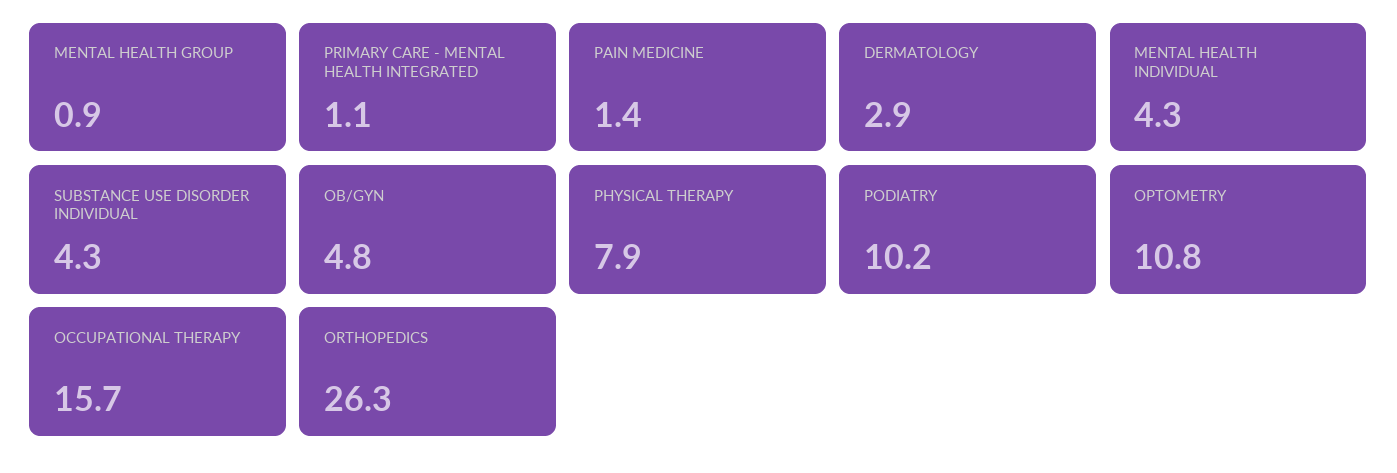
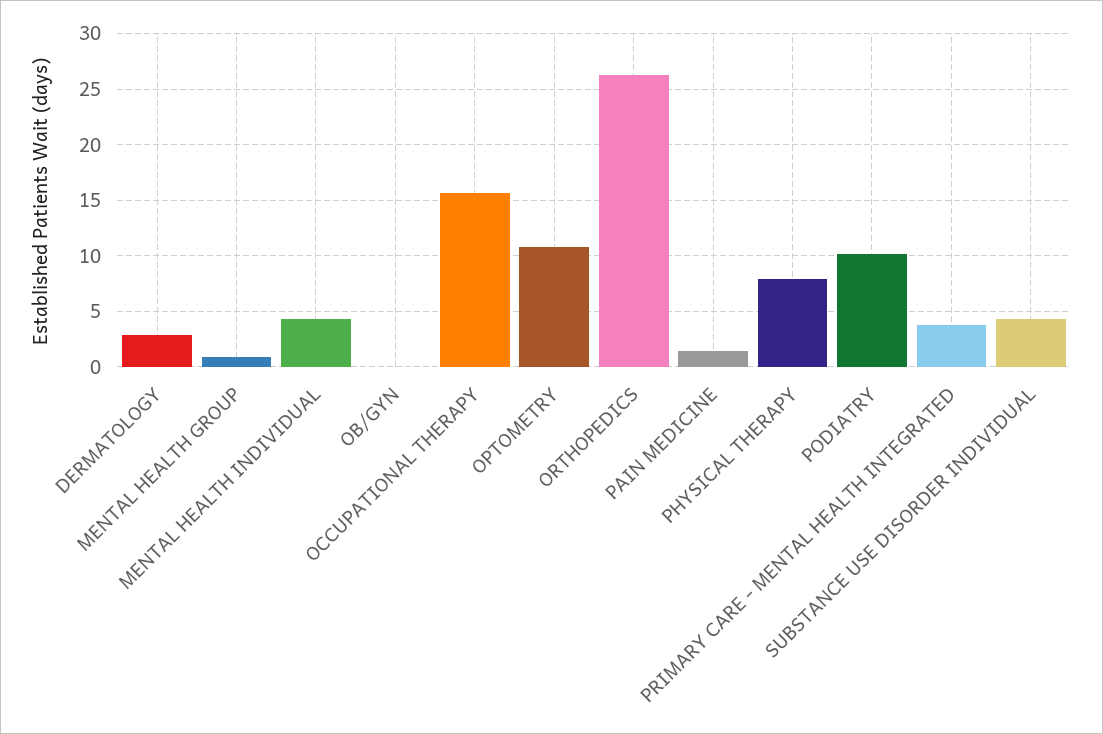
PRIMARY CARE - MENTAL HEALTH INTEGRATED: 1.1 -> 4
OB/GYN: 4.8 -> 0

